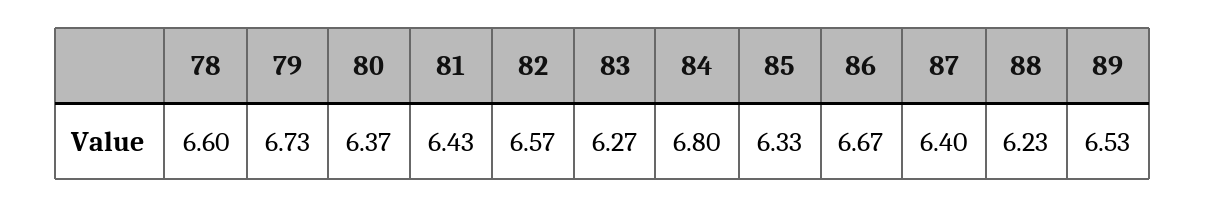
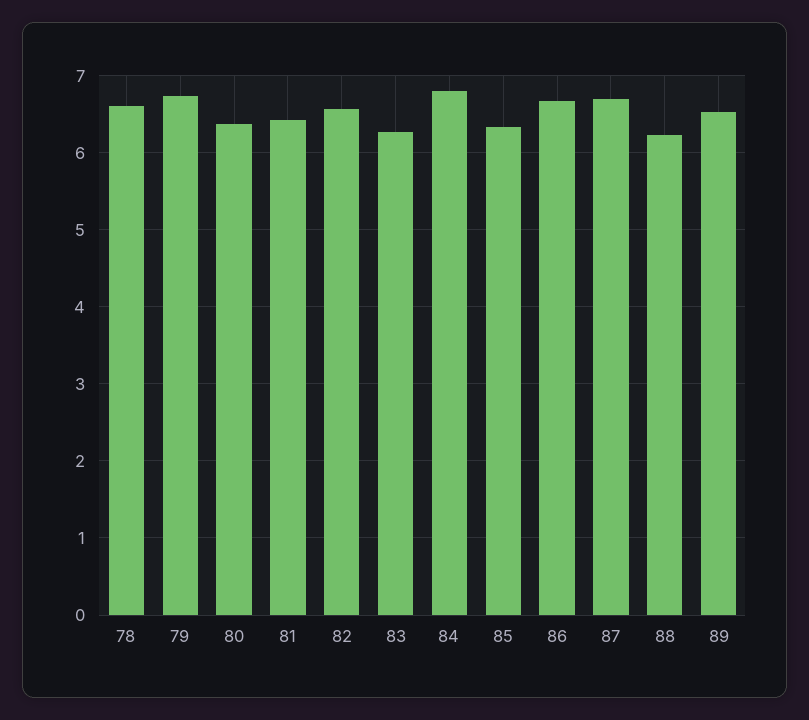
87: 6.4 -> 6.7

